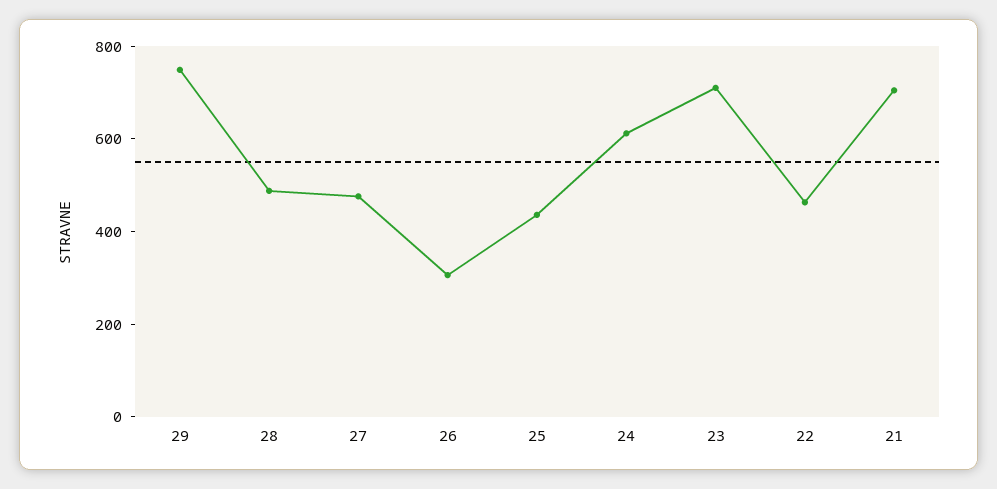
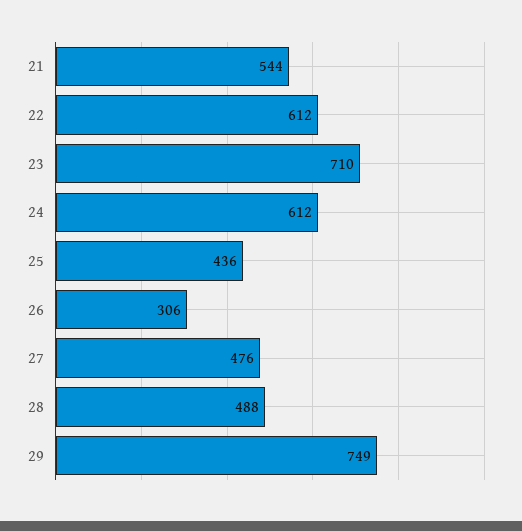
22: 450 -> 612
21: 700 -> 544

